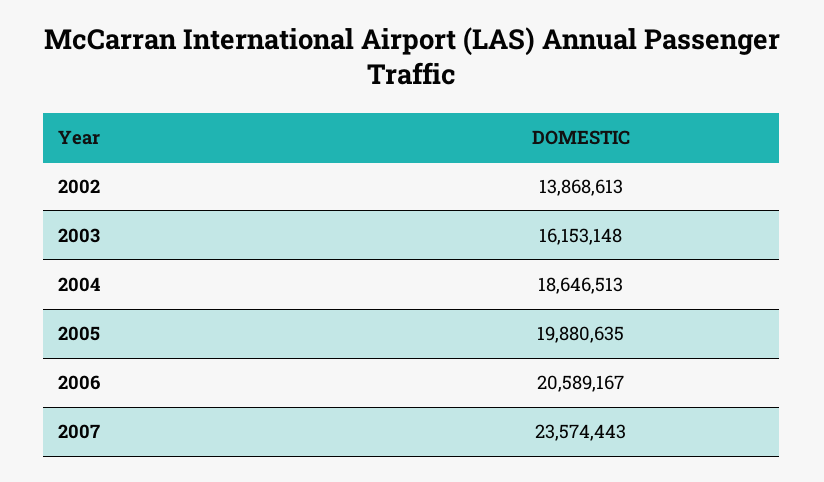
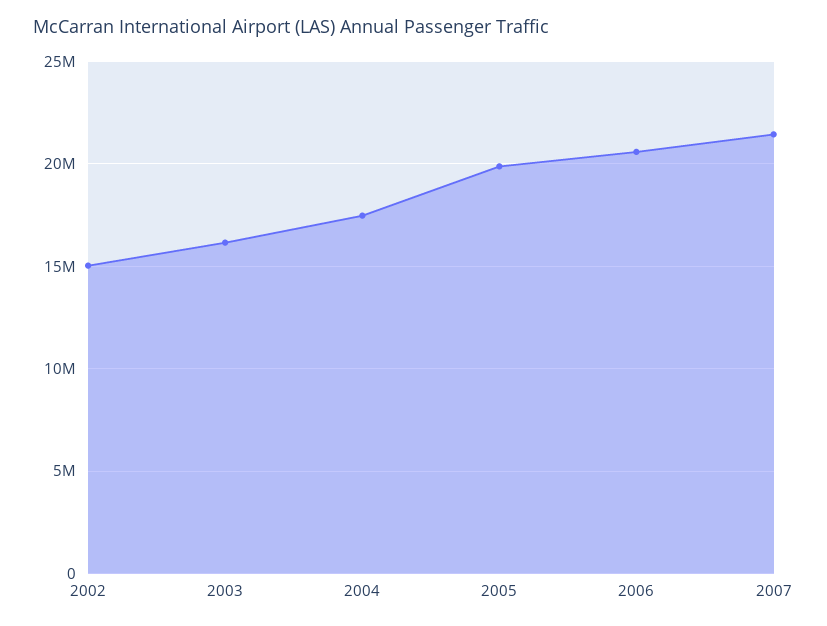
2002: 13868613 -> 15000000
2004: 18646513 -> 17500000
2007: 23574443 -> 21500000

